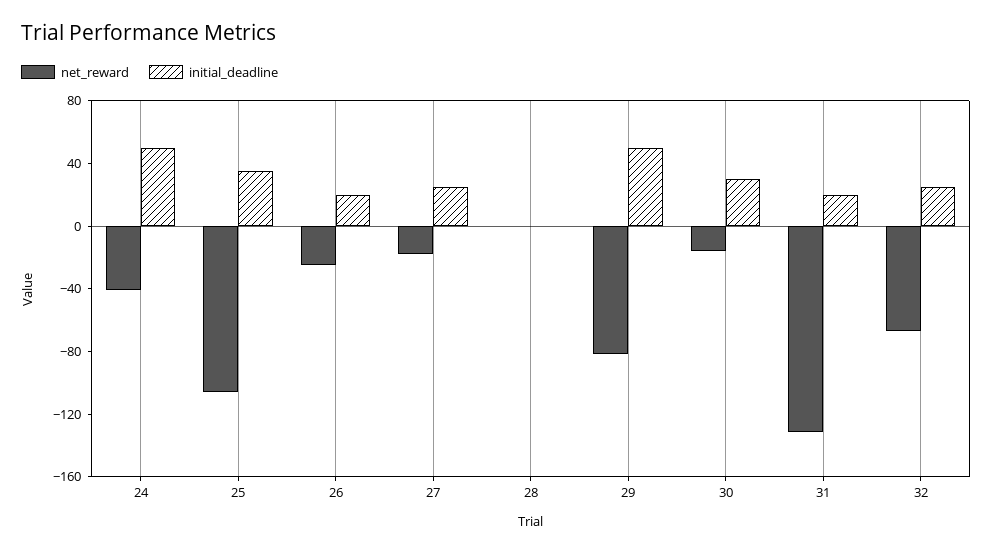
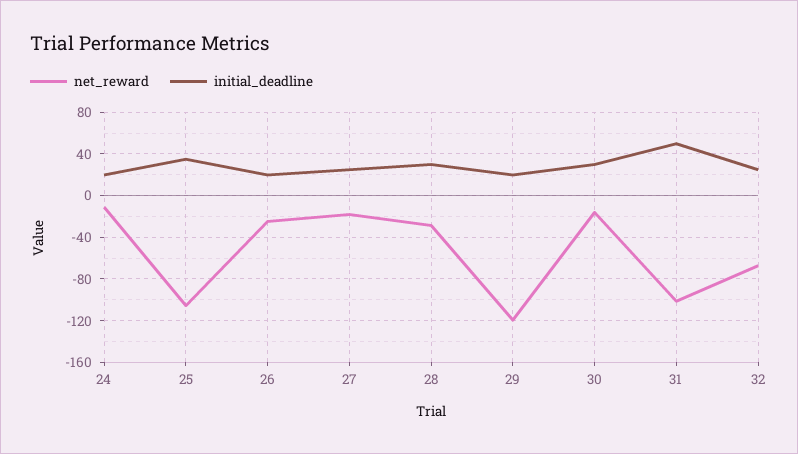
net_reward, 24: -40 -> -10
initial_deadline, 24: 50 -> 20
net_reward, 28: 0 -> -30
initial_deadline, 28: 0 -> 30
net_reward, 29: -80 -> -120
initial_deadline, 29: 50 -> 20
net_reward, 31: -130 -> -100
initial_deadline, 31: 20 -> 50

